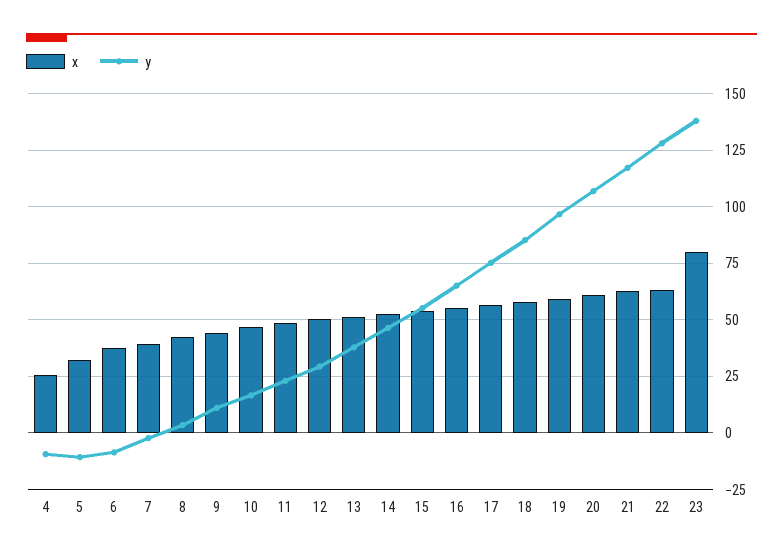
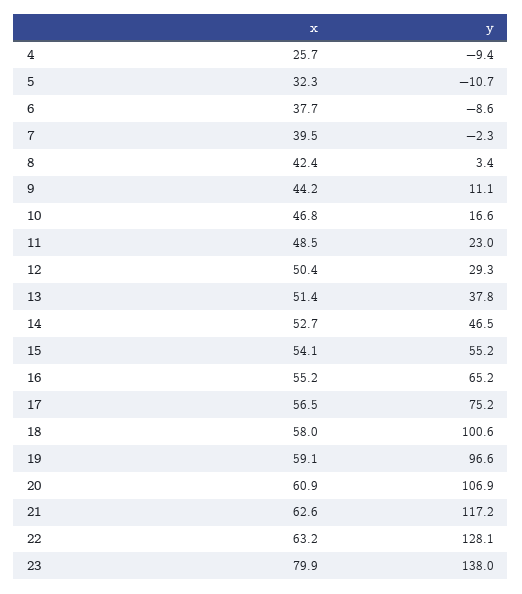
y, 18: 85 -> 100.6

